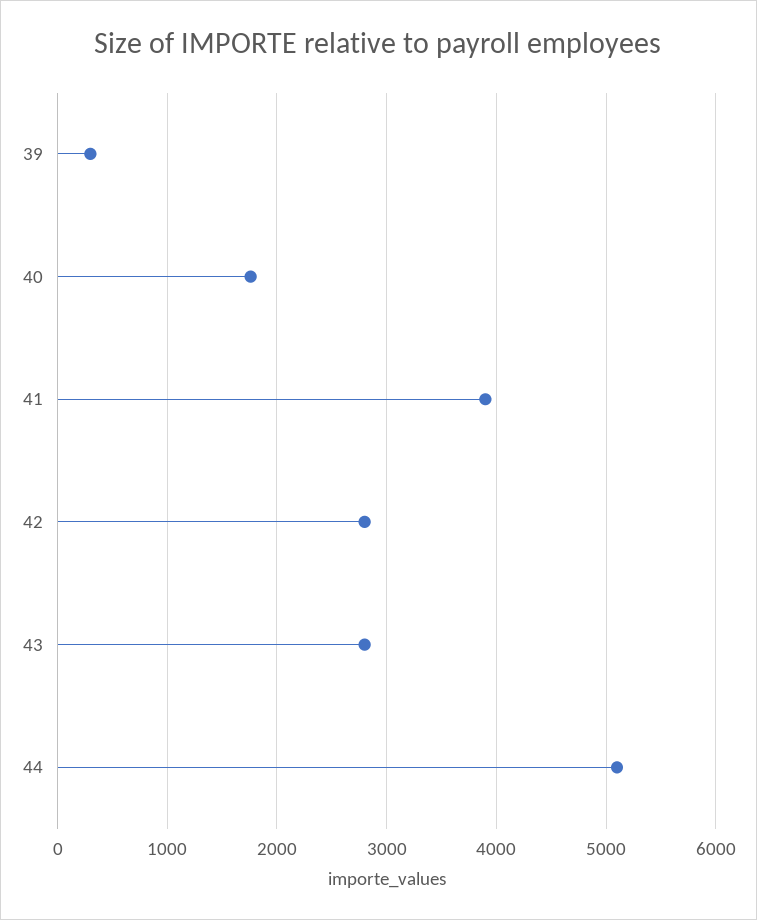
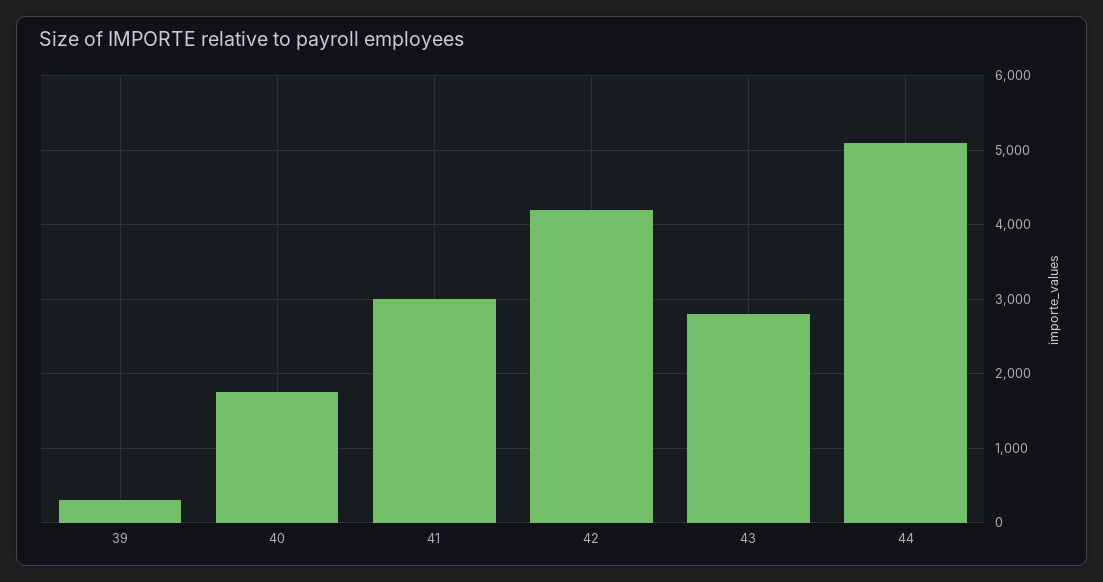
41: 3900 -> 3000
42: 2800 -> 4200

